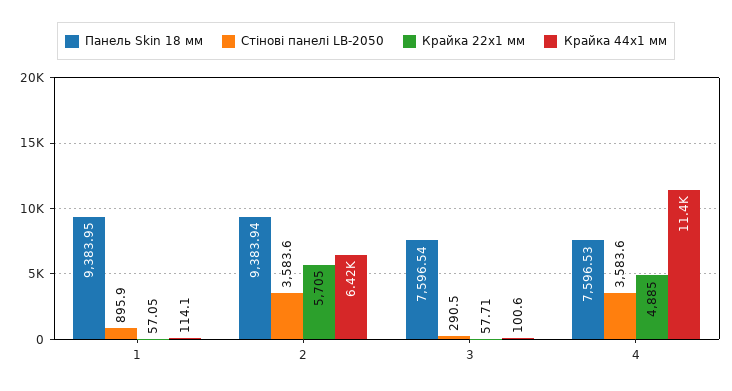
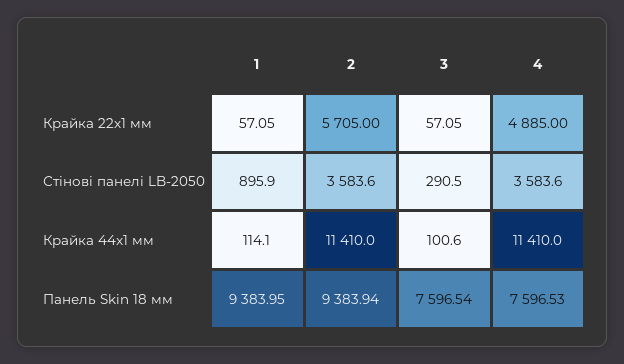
Крайка 44x1 мм, 2: 6420 -> 11410
Крайка 22x1 мм, 3: 57.71 -> 57.05

